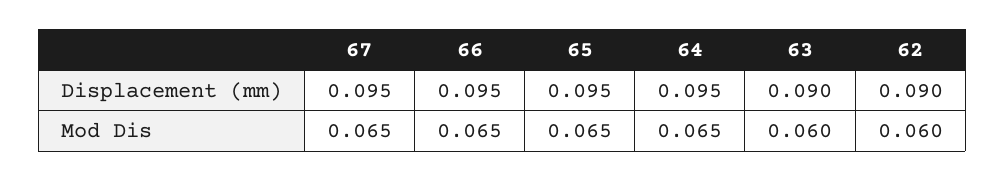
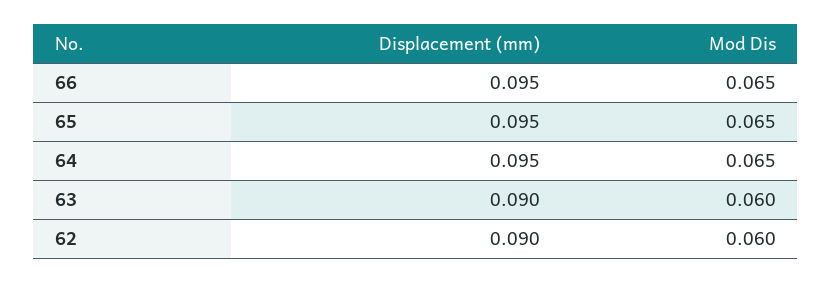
67, Displacement (mm): 0.095 -> none
67, Mod Dis: 0.065 -> none

